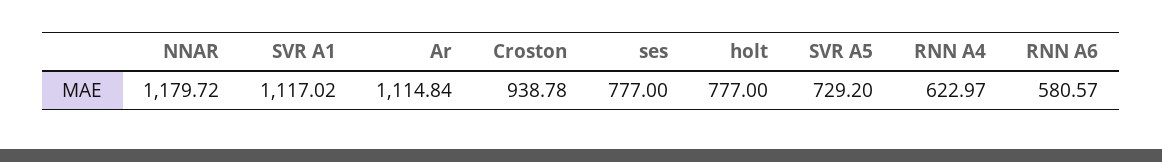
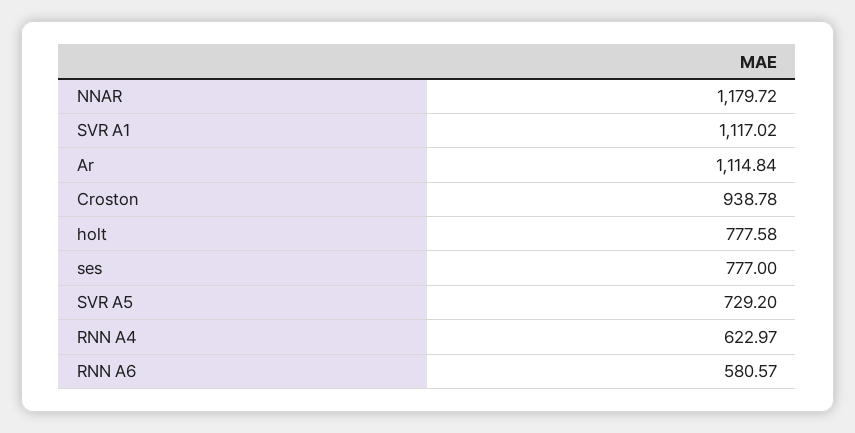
holt: 777 -> 777.58

